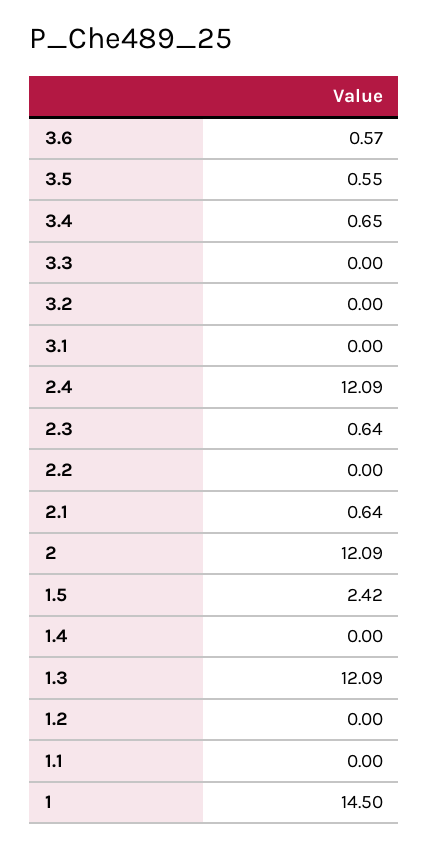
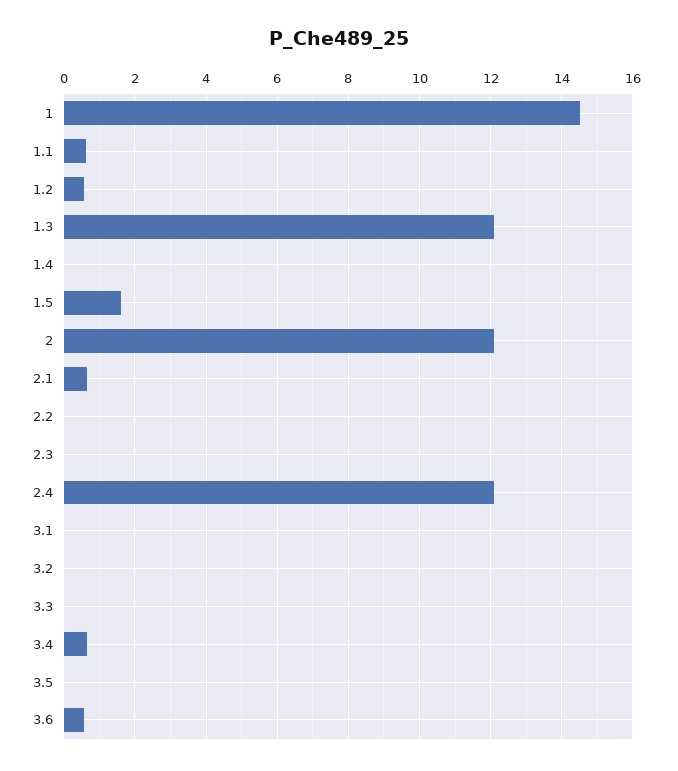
3.5: 0.55 -> 0
2.3: 0.64 -> 0
1.5: 2.42 -> 1.6
1.2: 0 -> 0.6
1.1: 0 -> 0.6

